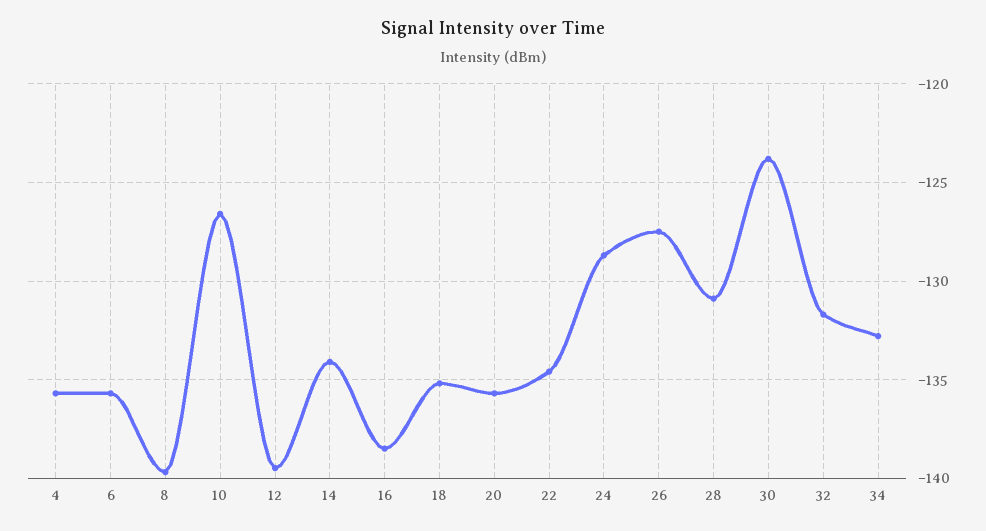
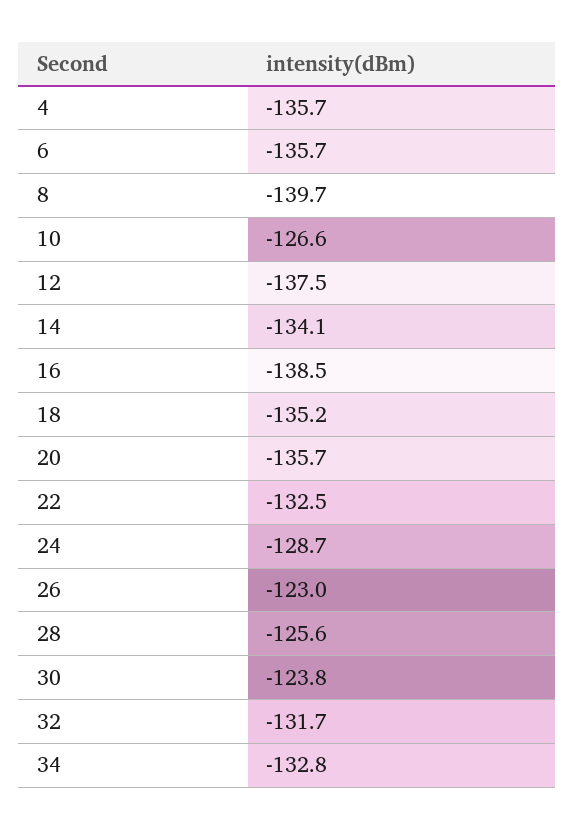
12: -139.5 -> -137.5
22: -134.5 -> -132.5
26: -127.5 -> -123
28: -131 -> -125.6

